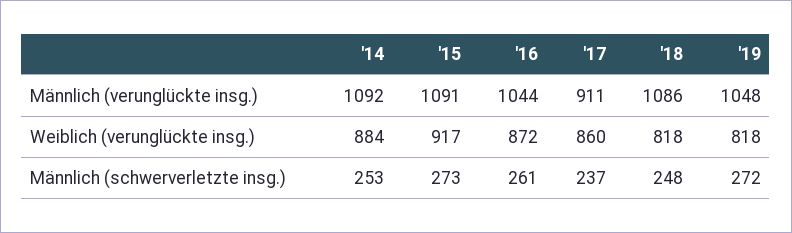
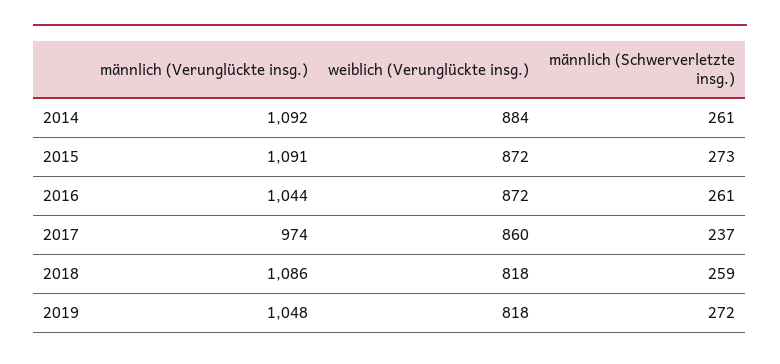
'17, Männlich (verunglückte insg.): 911 -> 974
'15, Weiblich (verunglückte insg.): 917 -> 872
'14, Männlich (schwerverletzte insg.): 253 -> 261
'18, Männlich (schwerverletzte insg.): 248 -> 259

